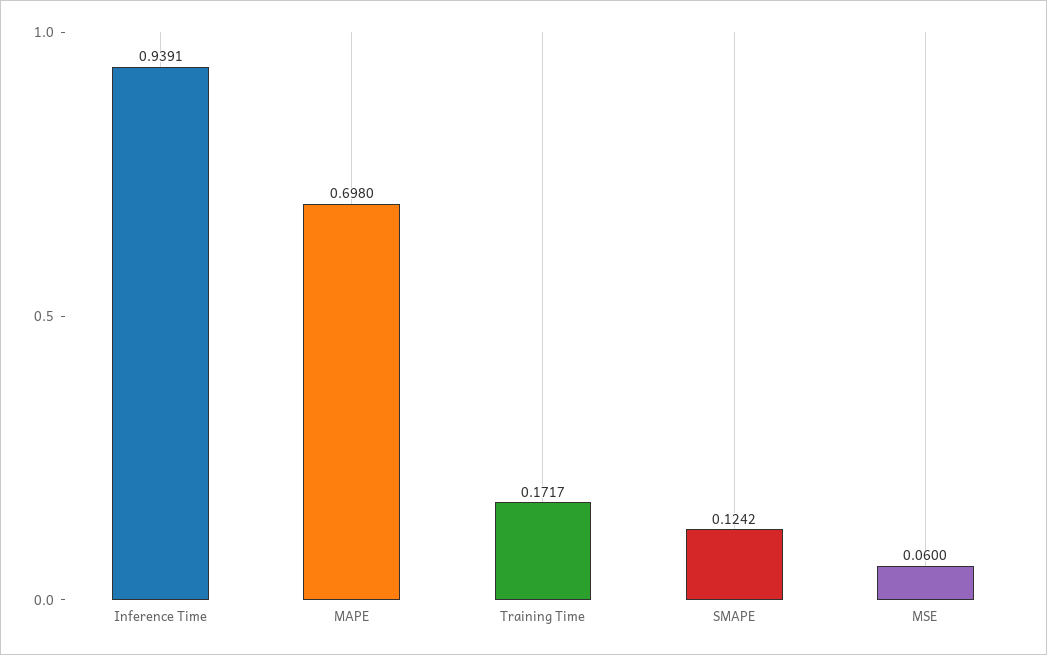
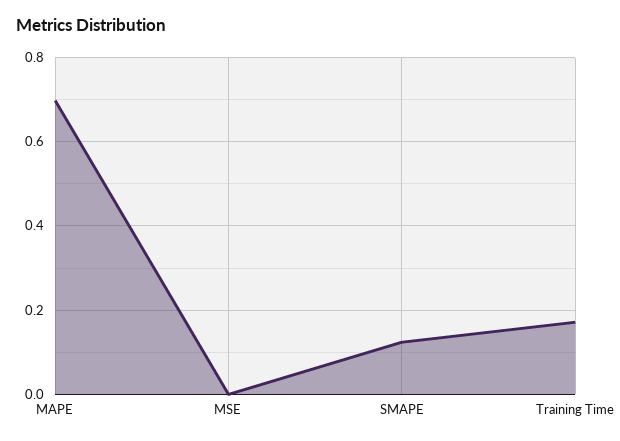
Inference Time: 0.9391 -> none
MSE: 0.06 -> 0

